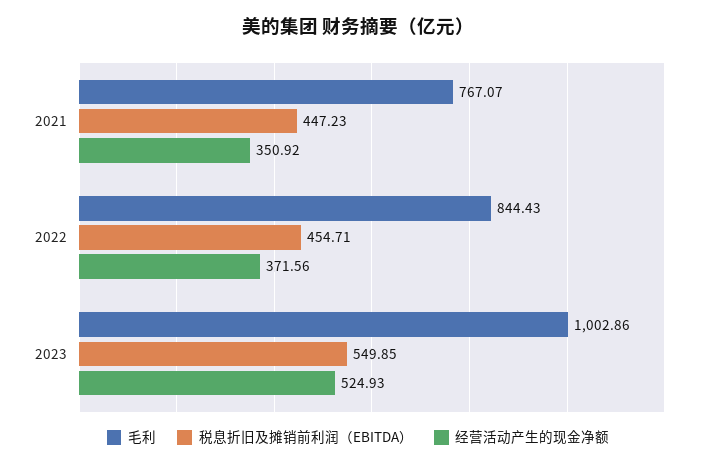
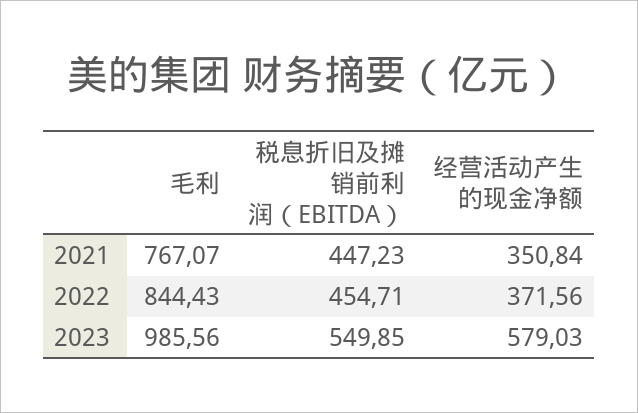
经营活动产生的现金净额, 2021: 350.92 -> 350.84
毛利, 2023: 1002.86 -> 985.56
经营活动产生的现金净额, 2023: 524.93 -> 579.03

